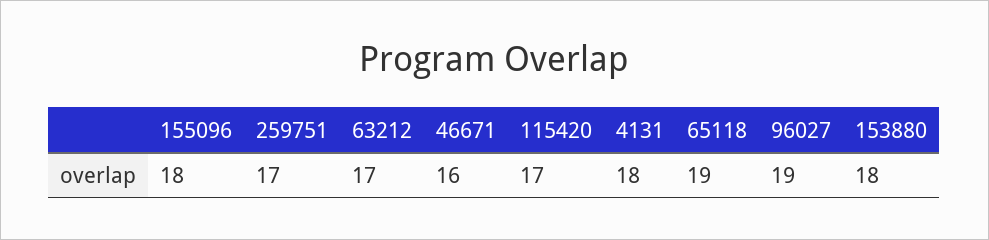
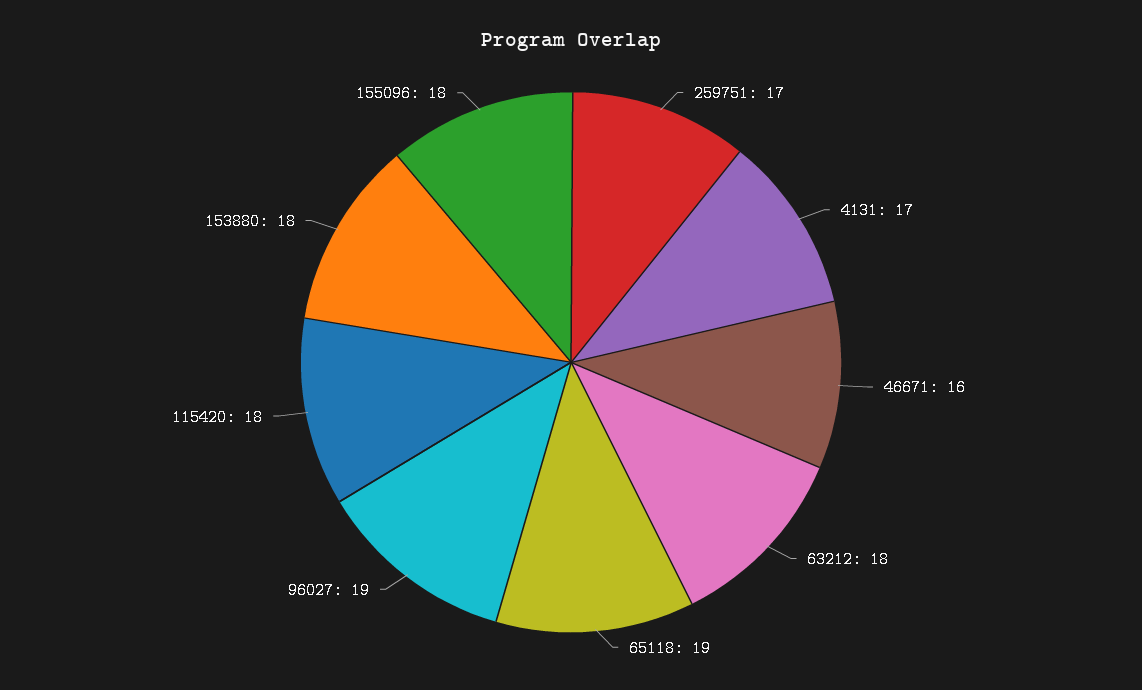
63212: 17 -> 18
115420: 17 -> 18
4131: 18 -> 17

